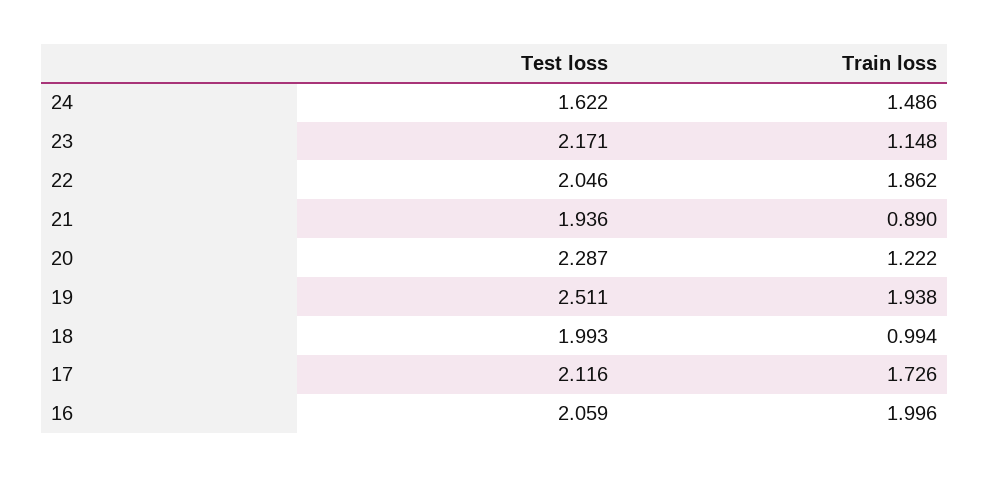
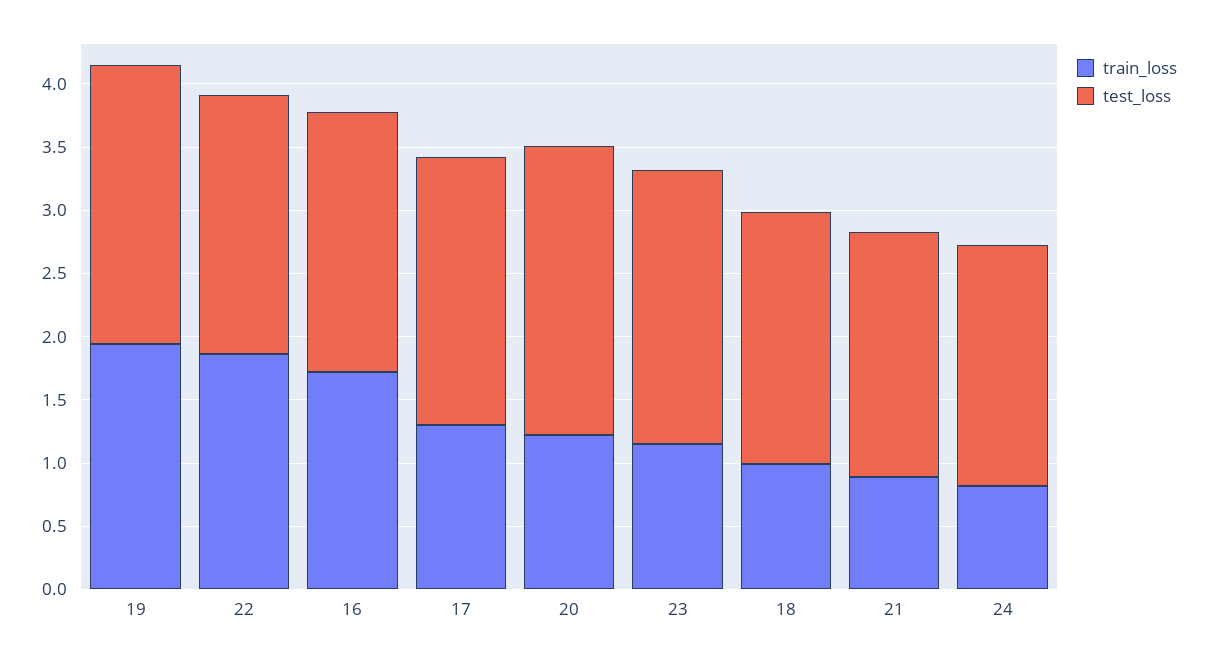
Test loss, 24: 1.622 -> 1.9
Train loss, 24: 1.486 -> 0.8
Test loss, 19: 2.511 -> 2.2
Train loss, 17: 1.726 -> 1.3
Train loss, 16: 1.996 -> 1.7

